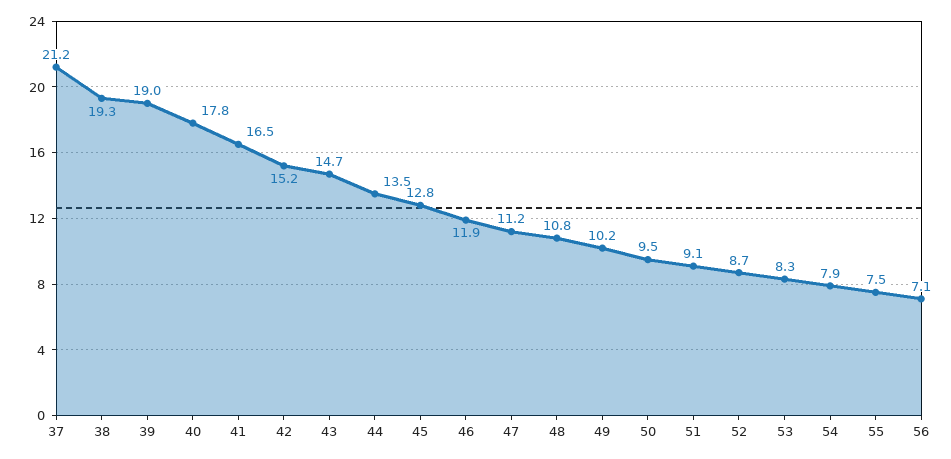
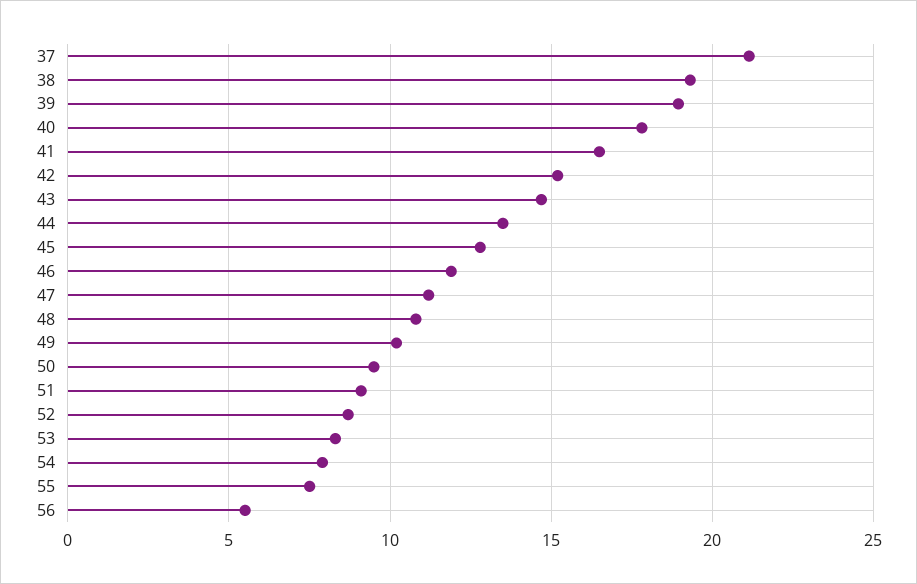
56: 7.1 -> 5.5

